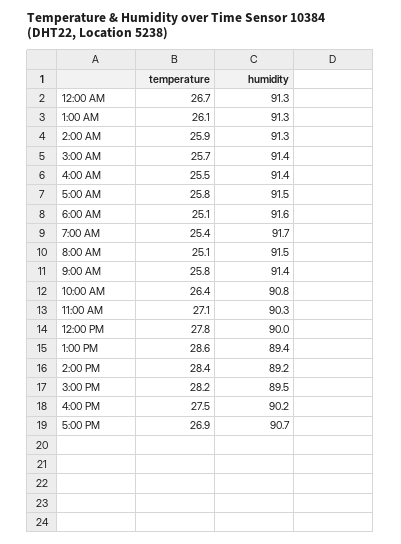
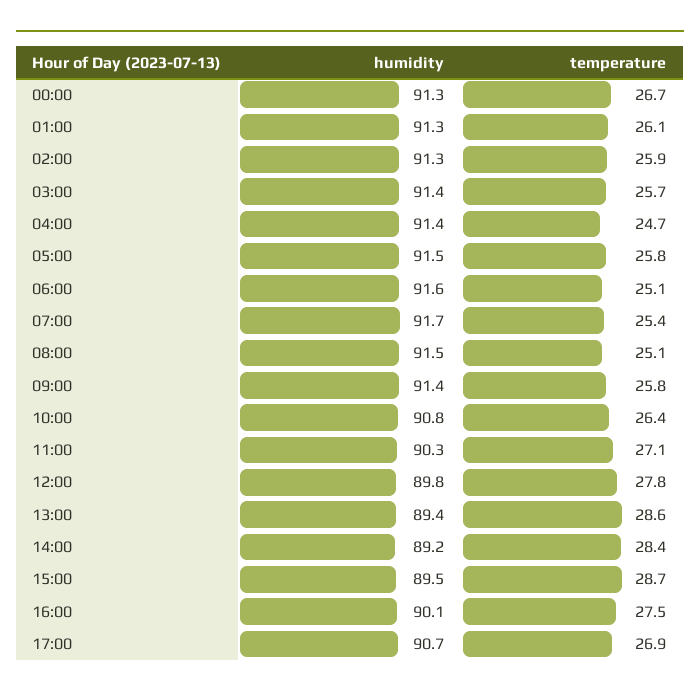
temperature, 4:00 AM: 25.5 -> 24.7
humidity, 12:00 PM: 90 -> 89.8
temperature, 3:00 PM: 28.2 -> 28.7
humidity, 4:00 PM: 90.2 -> 90.1

